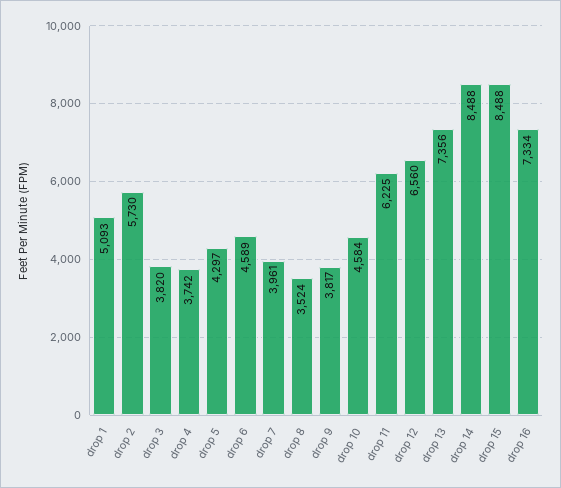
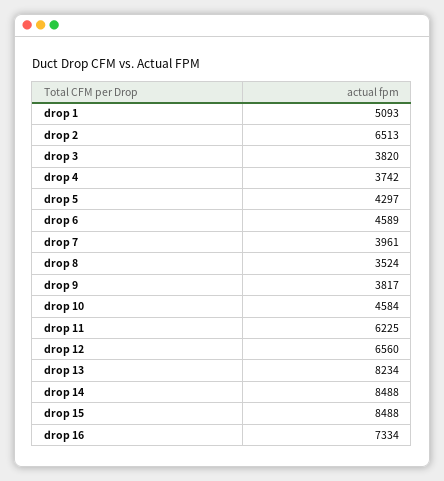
drop 2: 5730 -> 6513
drop 13: 7356 -> 8234

